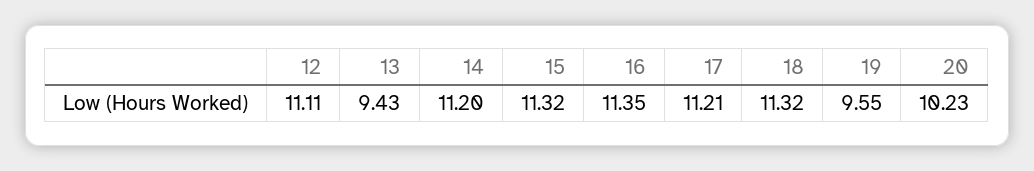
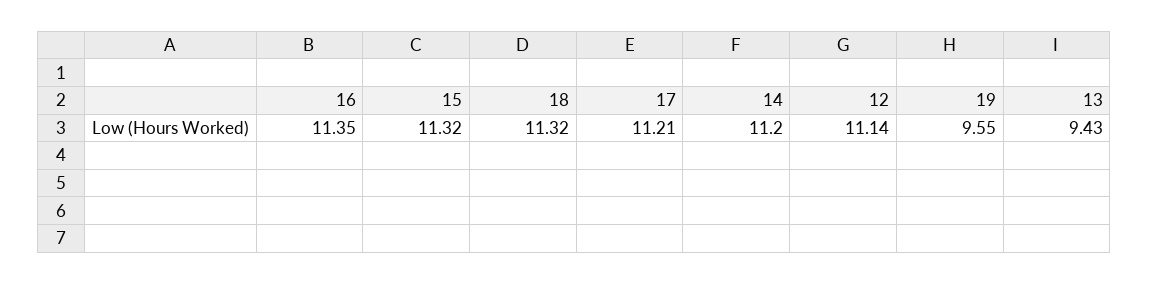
12: 11.11 -> 11.14
20: 10.23 -> none

